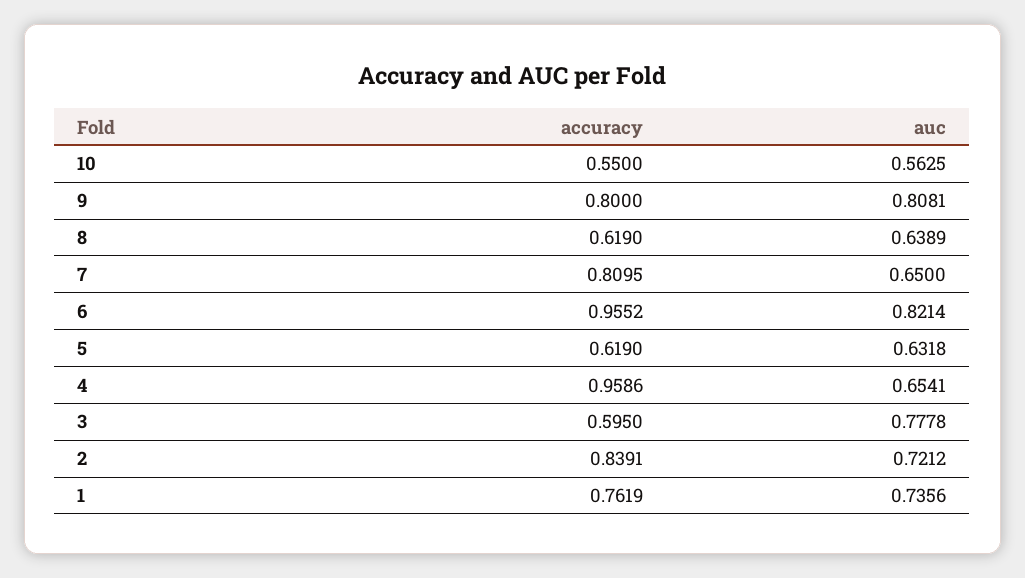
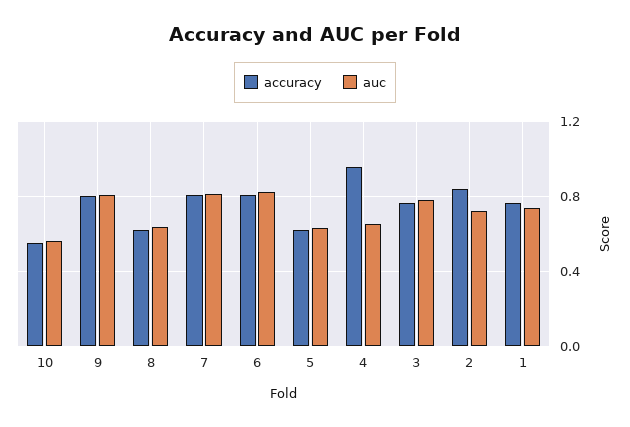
auc, 7: 0.65 -> 0.8
accuracy, 6: 0.9552 -> 0.8
accuracy, 3: 0.595 -> 0.75

